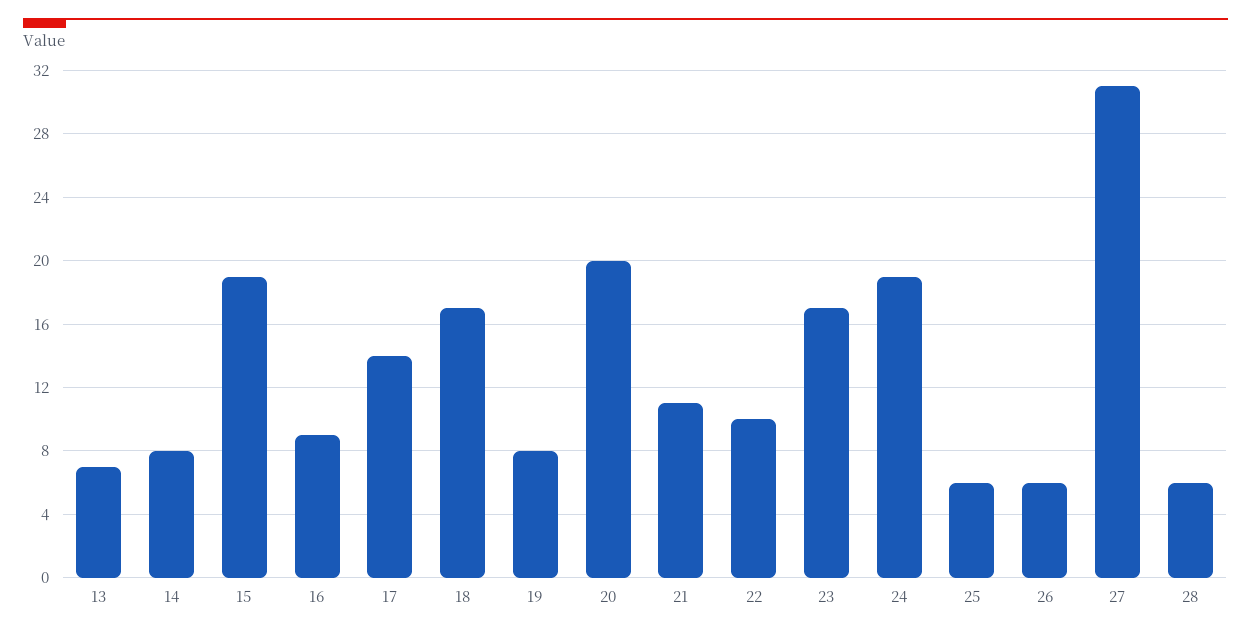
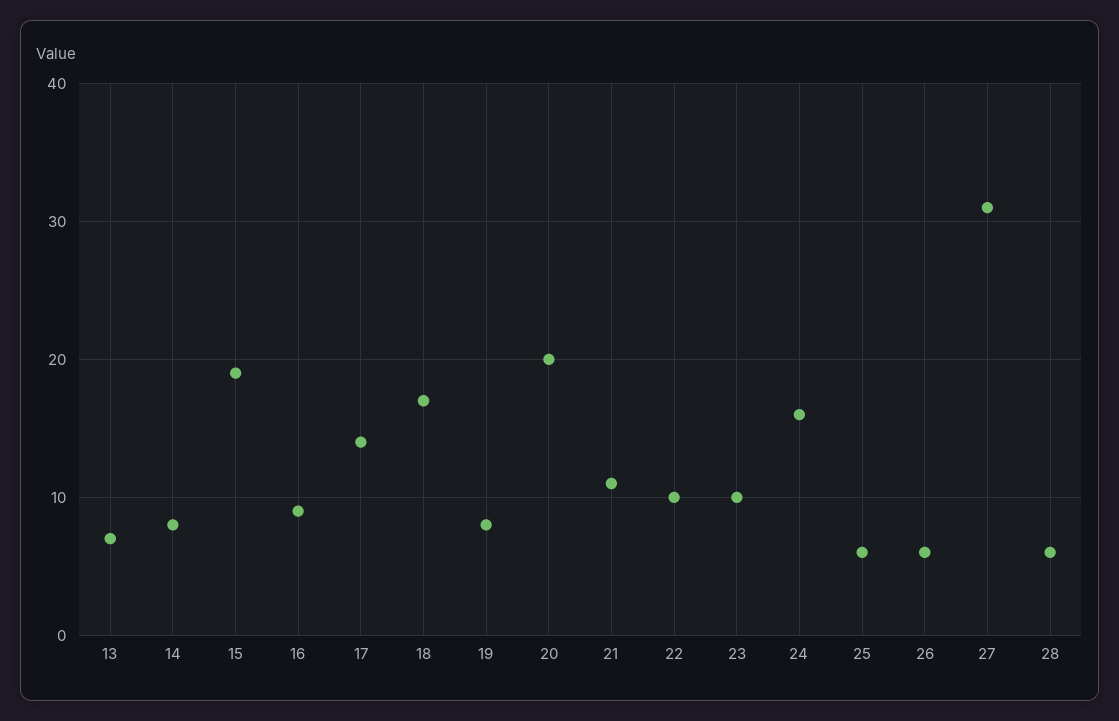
23: 17 -> 10
24: 19 -> 16

